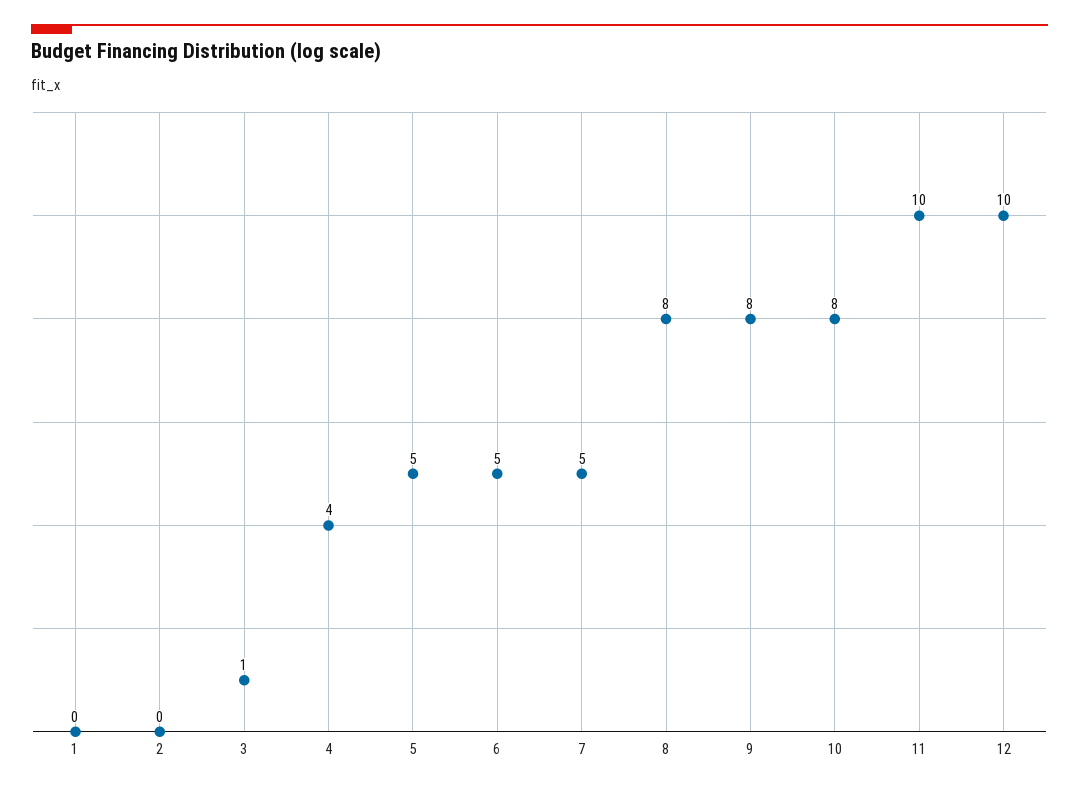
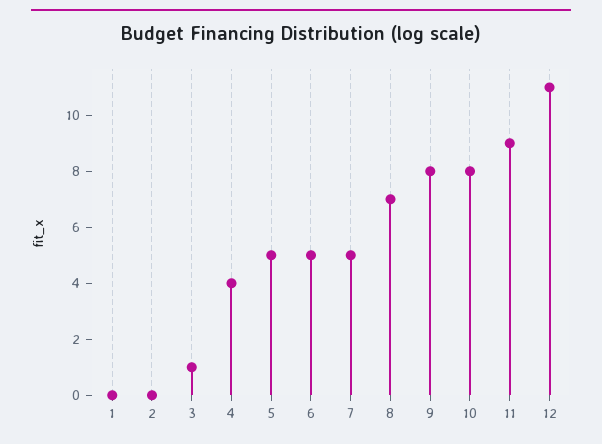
8: 8 -> 7
11: 10 -> 9
12: 10 -> 11

